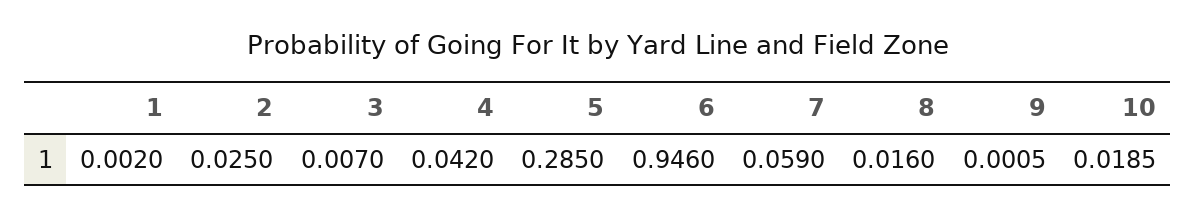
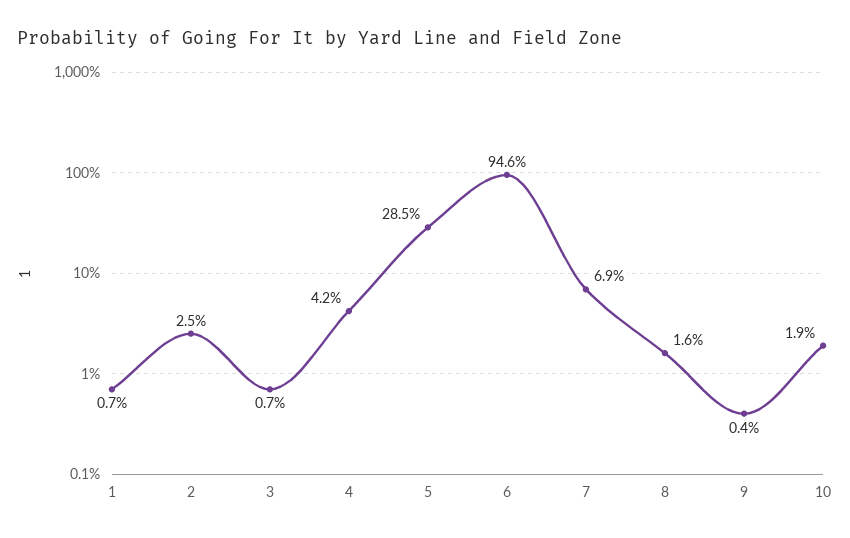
1: 0.002 -> 0.007
7: 0.059 -> 0.069
9: 0.0005 -> 0.004

